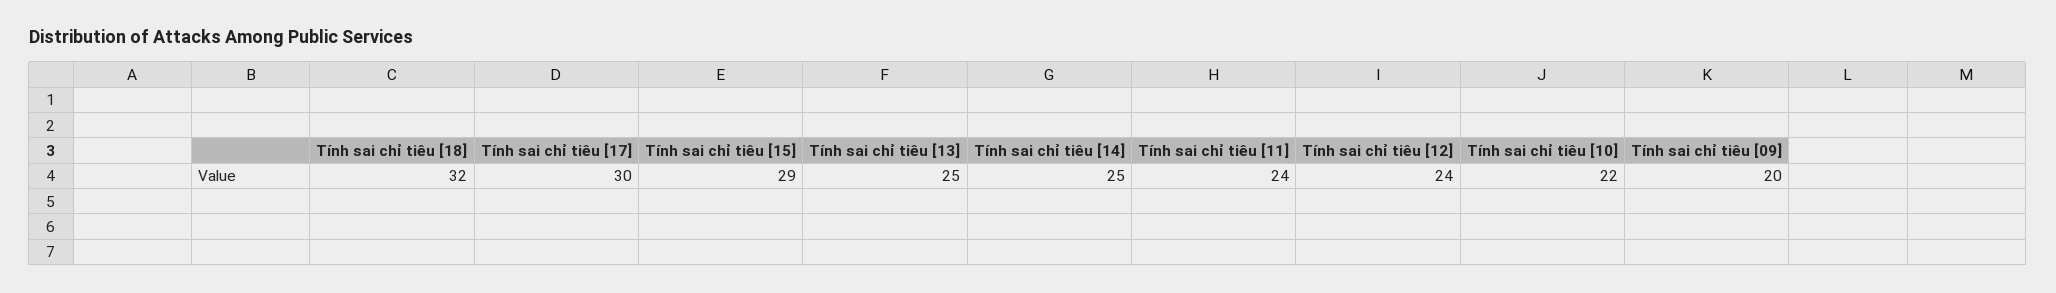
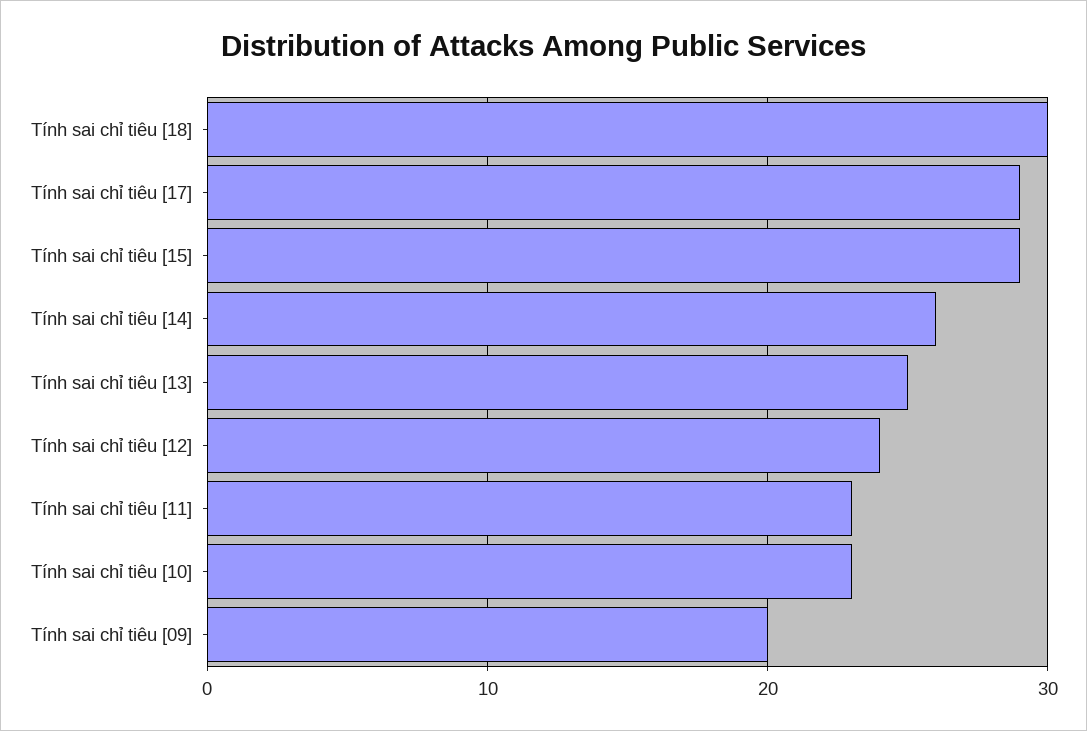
Tính sai chỉ tiêu [18]: 32 -> 30
Tính sai chỉ tiêu [17]: 30 -> 29
Tính sai chỉ tiêu [14]: 25 -> 26
Tính sai chỉ tiêu [11]: 24 -> 23
Tính sai chỉ tiêu [10]: 22 -> 23

